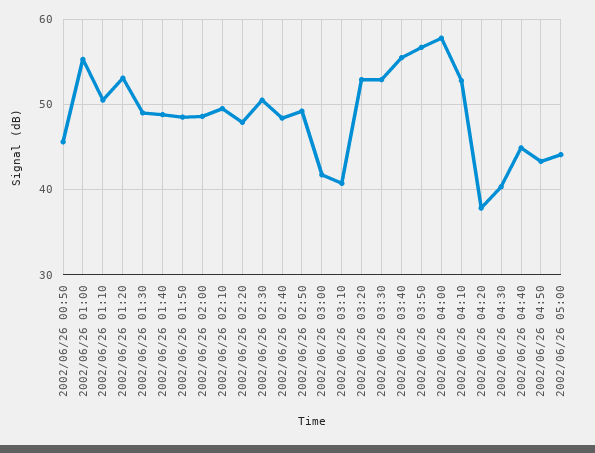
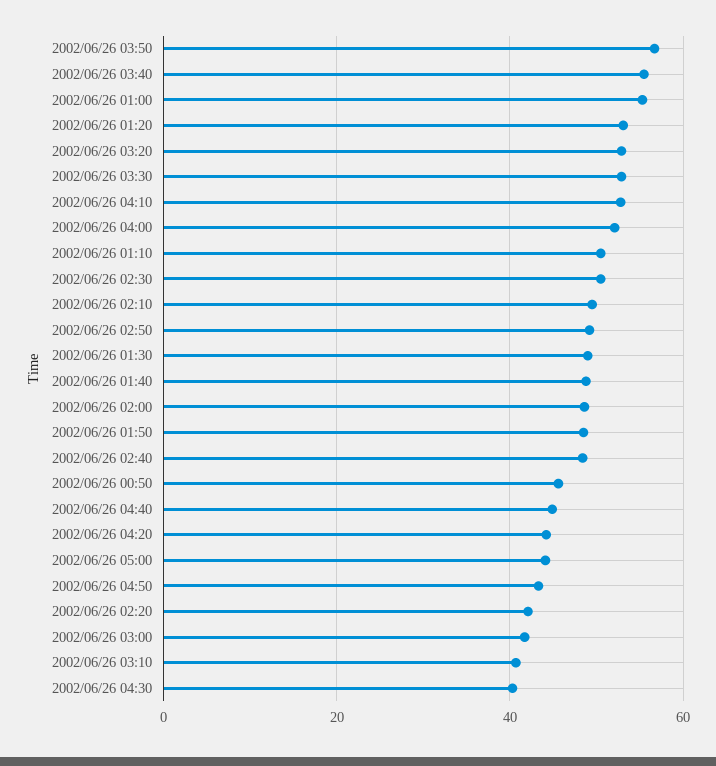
2002/06/26 02:20: 48 -> 42
2002/06/26 04:00: 58 -> 52
2002/06/26 04:20: 38 -> 44

